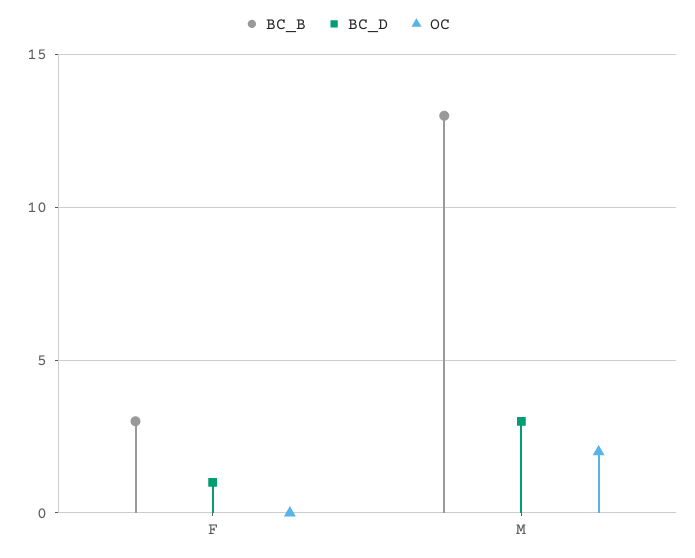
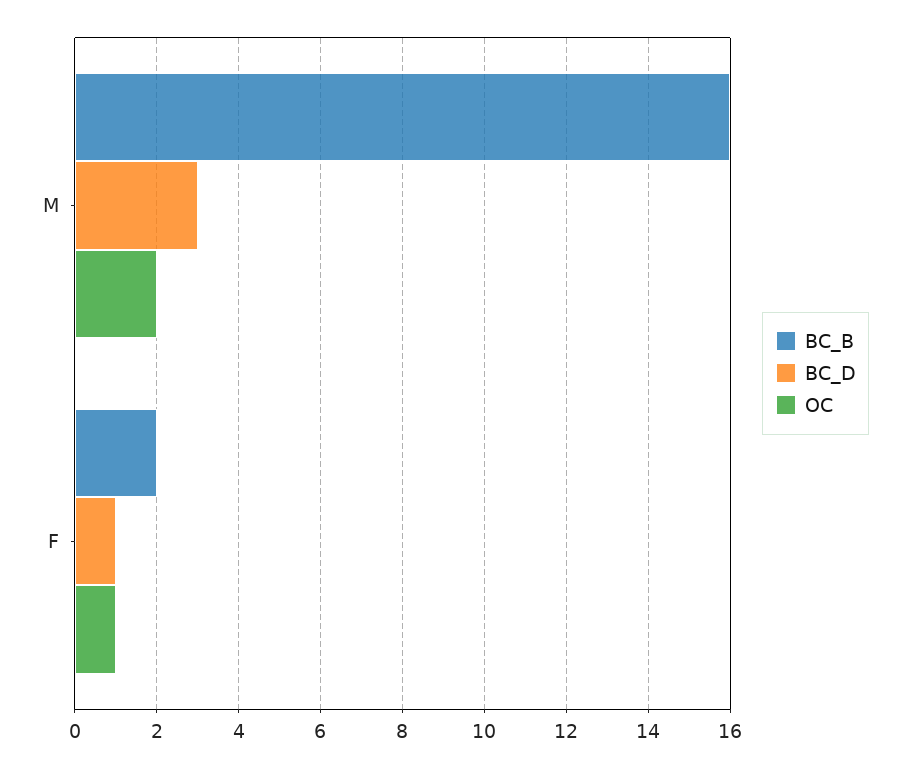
BC_B, F: 3 -> 2
OC, F: 0 -> 1
BC_B, M: 13 -> 16

